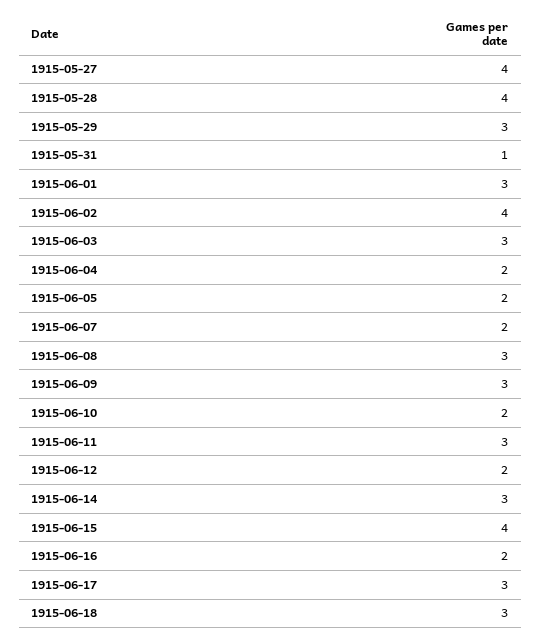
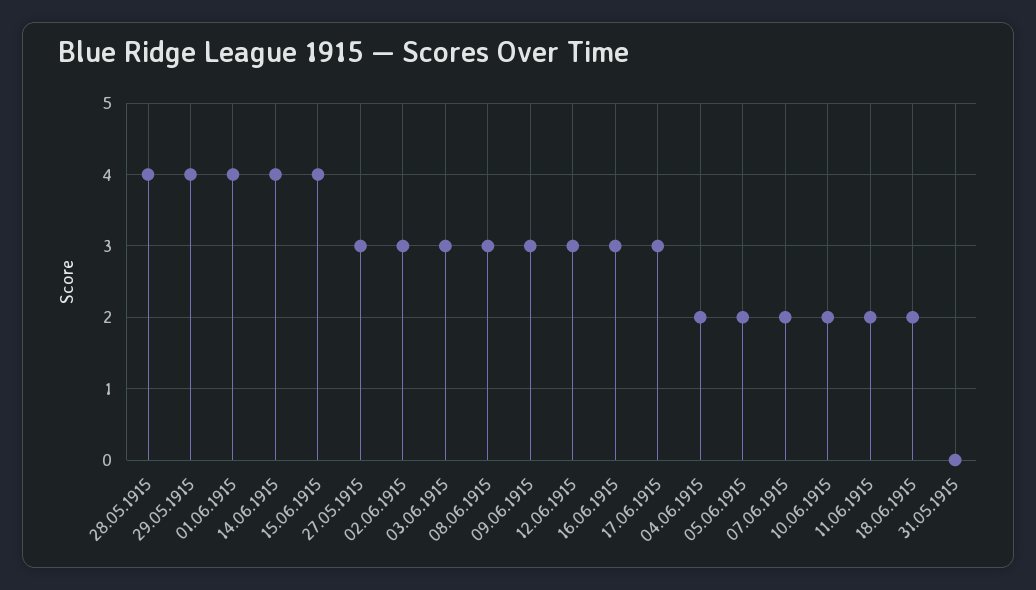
1915-05-27: 4 -> 3
1915-05-29: 3 -> 4
1915-05-31: 1 -> 0
1915-06-01: 3 -> 4
1915-06-02: 4 -> 3
1915-06-11: 3 -> 2
1915-06-12: 2 -> 3
1915-06-14: 3 -> 4
1915-06-16: 2 -> 3
1915-06-18: 3 -> 2

